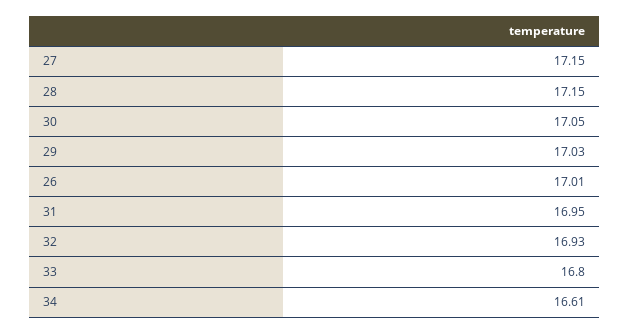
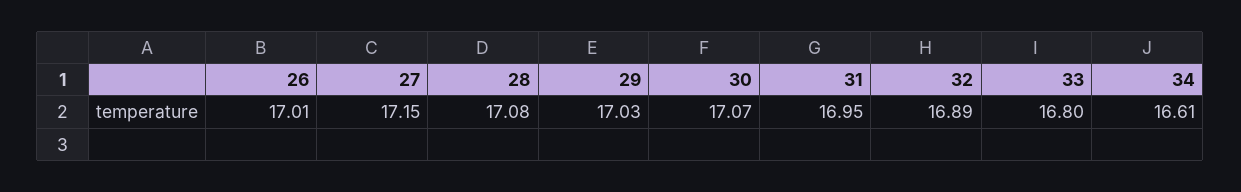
28: 17.15 -> 17.08
30: 17.05 -> 17.07
32: 16.93 -> 16.89

